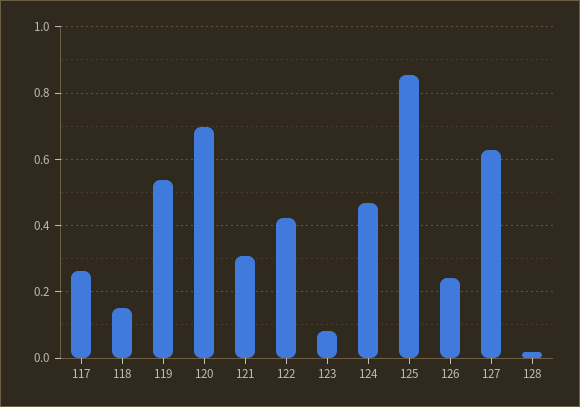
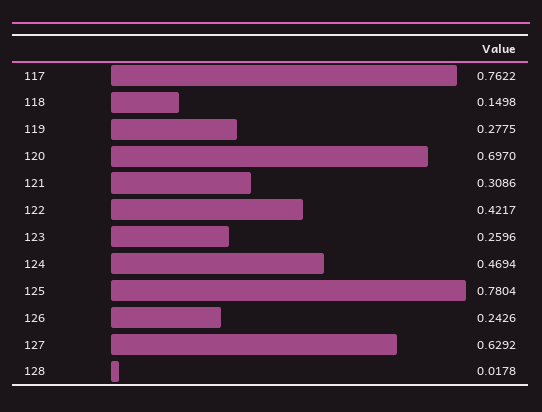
117: 0.26 -> 0.7622
119: 0.54 -> 0.2775
123: 0.08 -> 0.2596
125: 0.86 -> 0.7804

